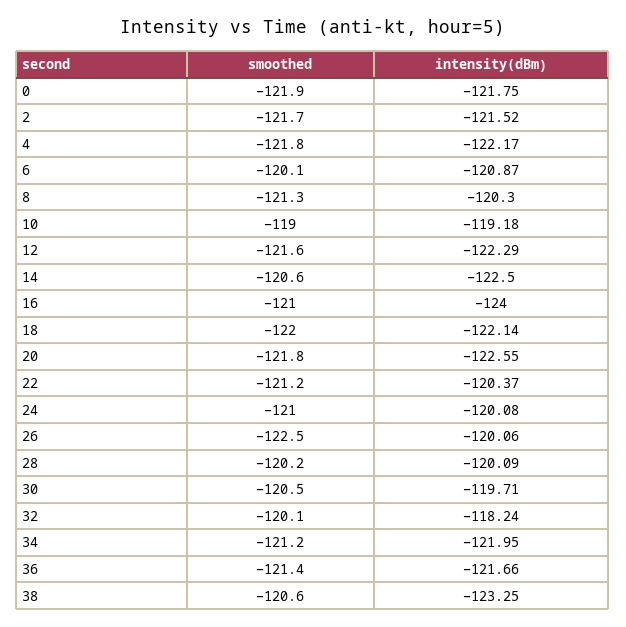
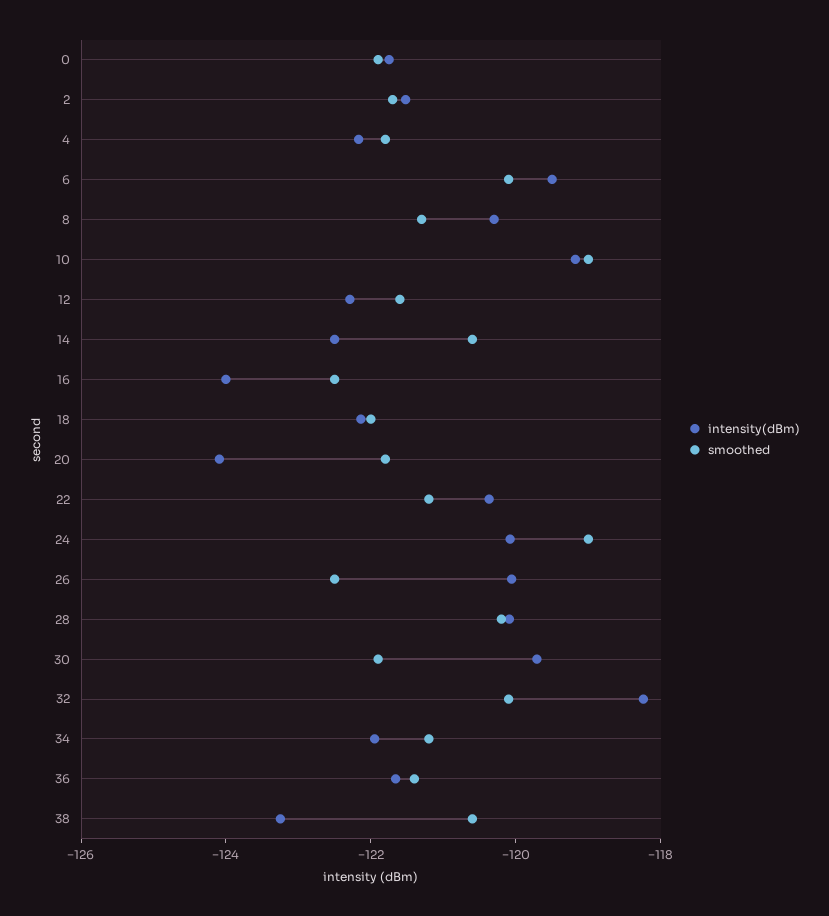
intensity(dBm), 6: -120.87 -> -119.5
smoothed, 16: -121 -> -122.5
intensity(dBm), 20: -122.55 -> -124
smoothed, 24: -121 -> -119
smoothed, 30: -120.5 -> -122

